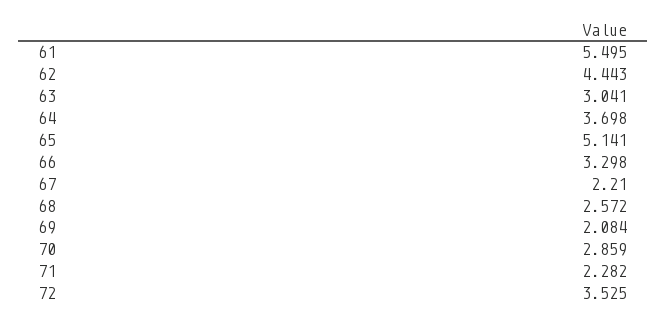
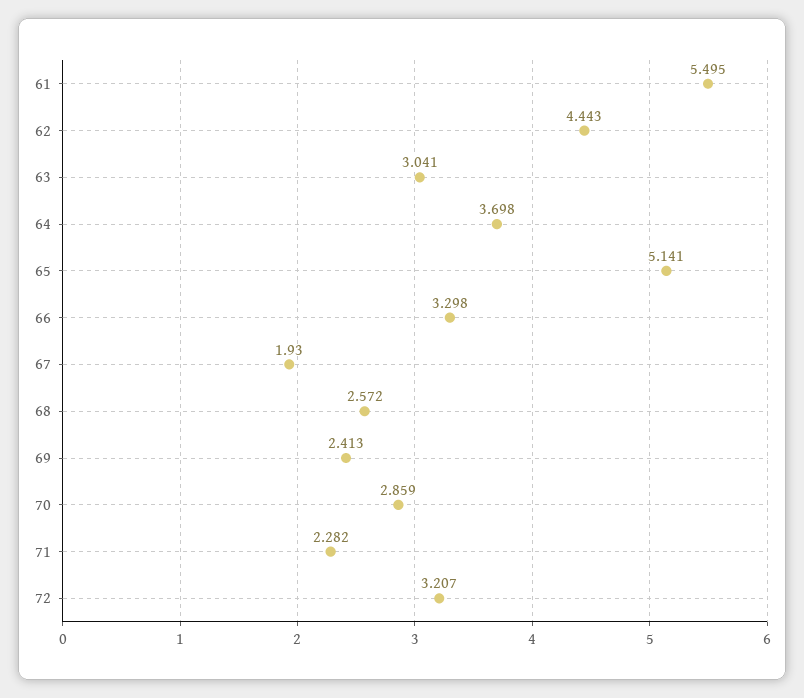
67: 2.21 -> 1.93
69: 2.084 -> 2.413
72: 3.525 -> 3.207

